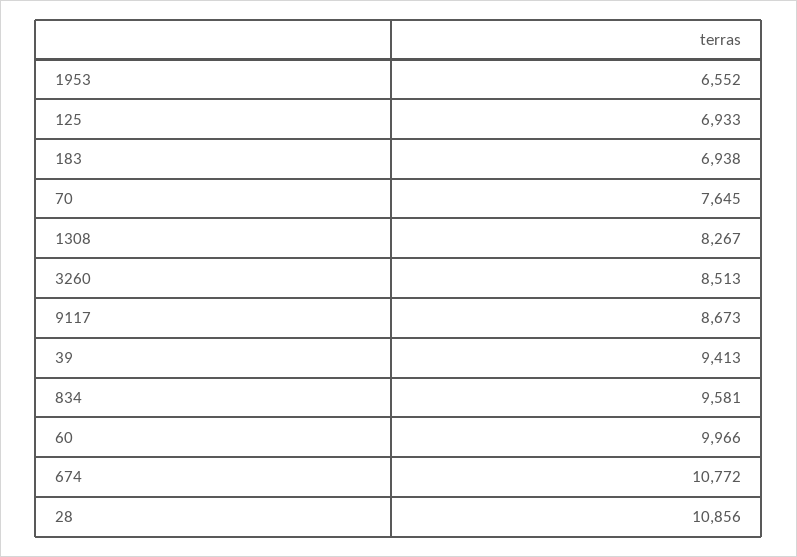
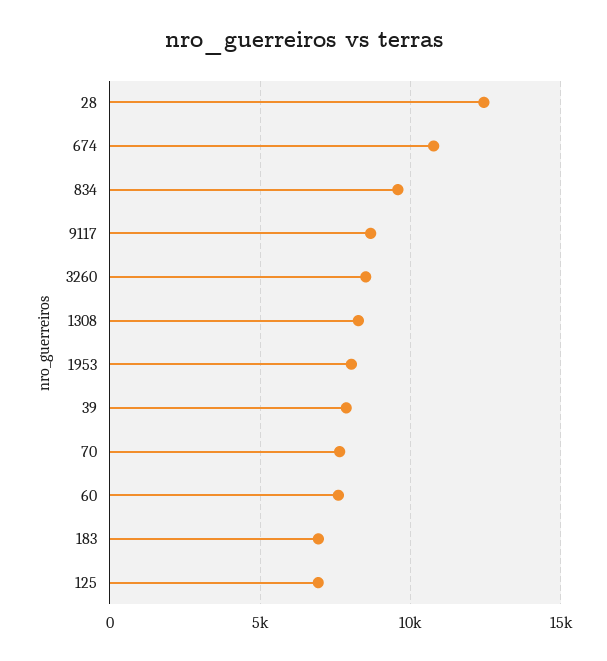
1953: 6552 -> 8000
39: 9413 -> 8000
60: 9966 -> 7500
28: 10856 -> 12500

